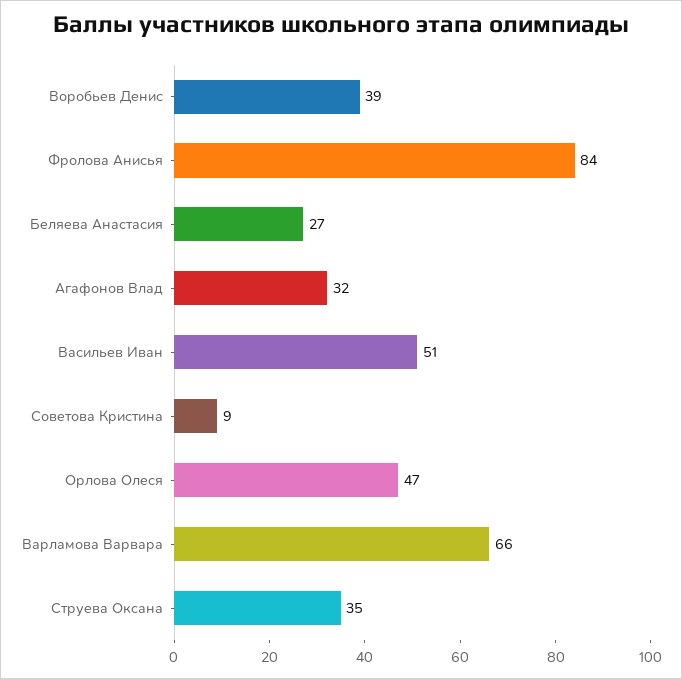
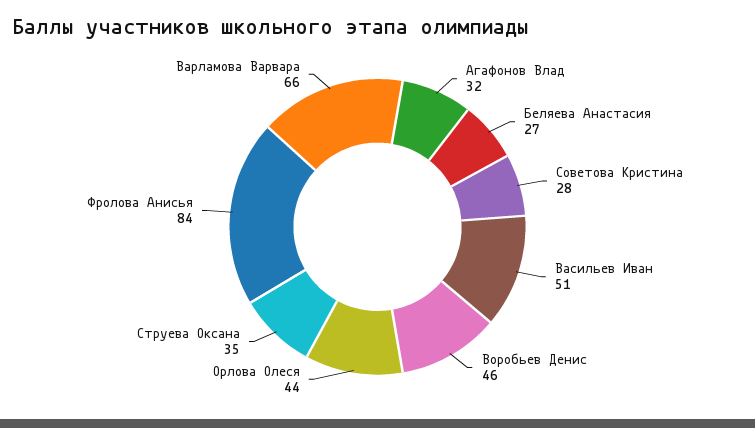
Воробьев Денис: 39 -> 46
Советова Кристина: 9 -> 28
Орлова Олеся: 47 -> 44

